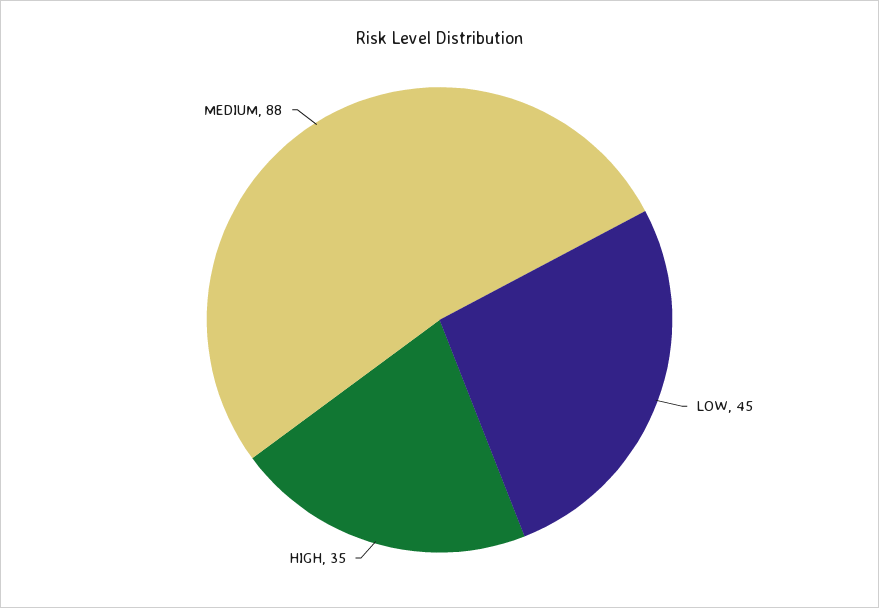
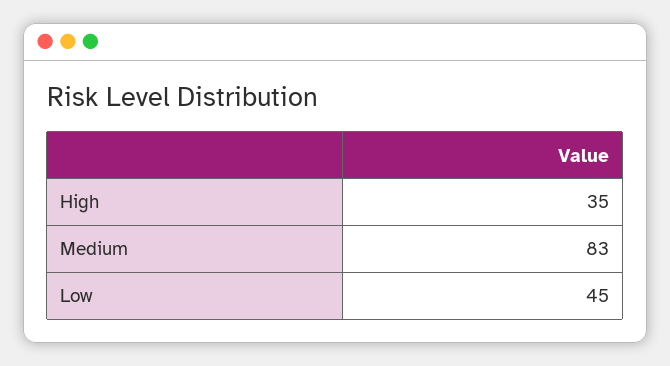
MEDIUM: 88 -> 83

